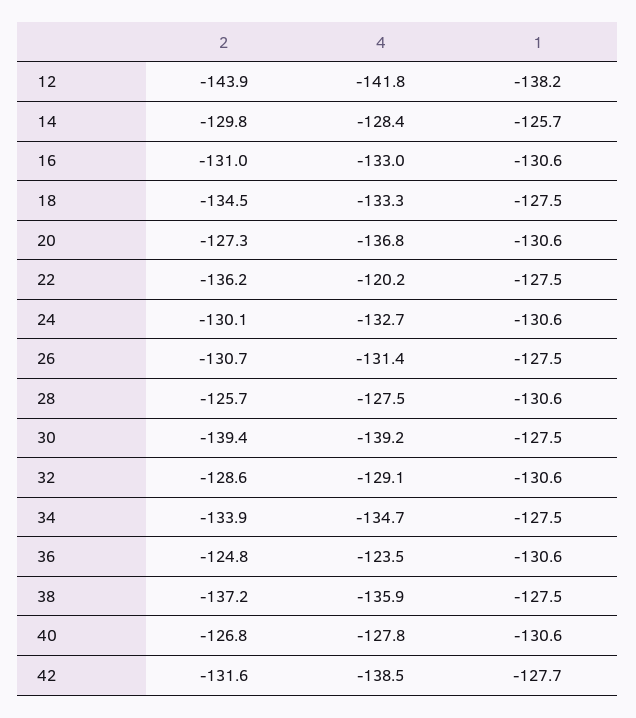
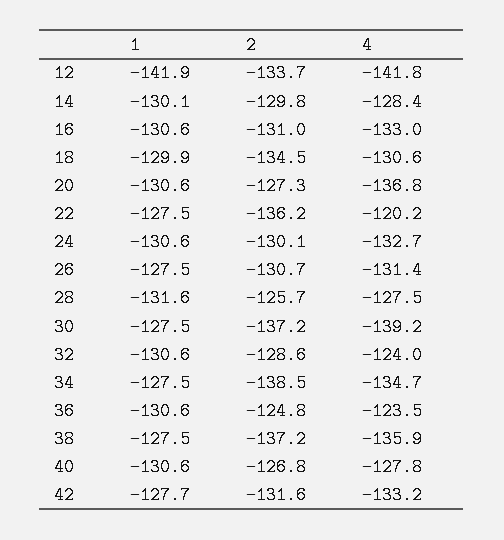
2, 12: -143.9 -> -133.7
1, 12: -138.2 -> -141.9
1, 14: -125.7 -> -130.1
4, 18: -133.3 -> -130.6
1, 18: -127.5 -> -129.9
1, 28: -130.6 -> -131.6
2, 30: -139.4 -> -137.2
4, 32: -129.1 -> -124
2, 34: -133.9 -> -138.5
4, 42: -138.5 -> -133.2

